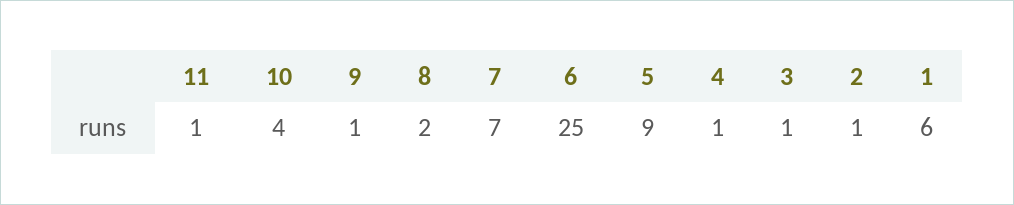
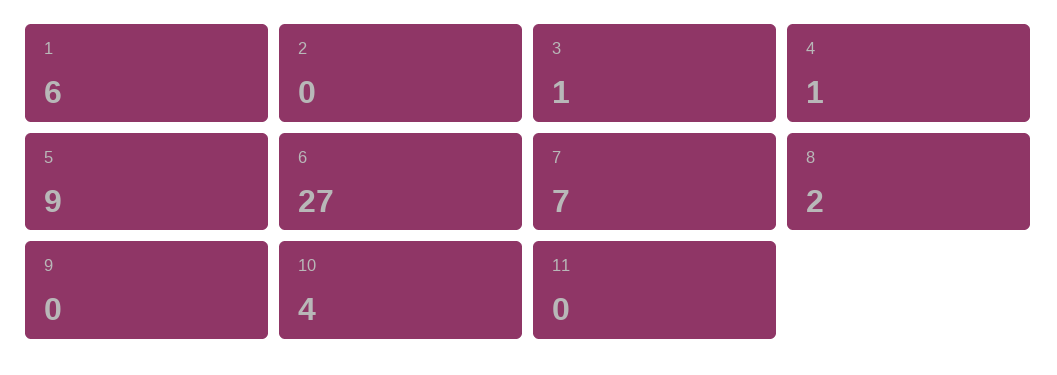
11: 1 -> 0
9: 1 -> 0
6: 25 -> 27
2: 1 -> 0

